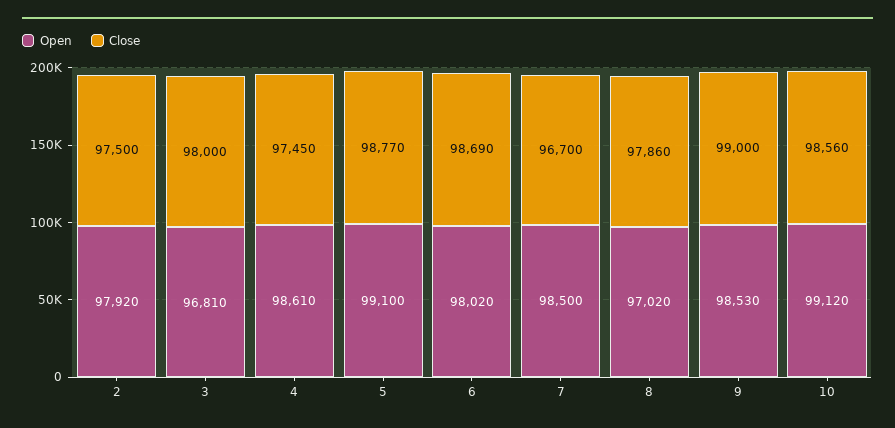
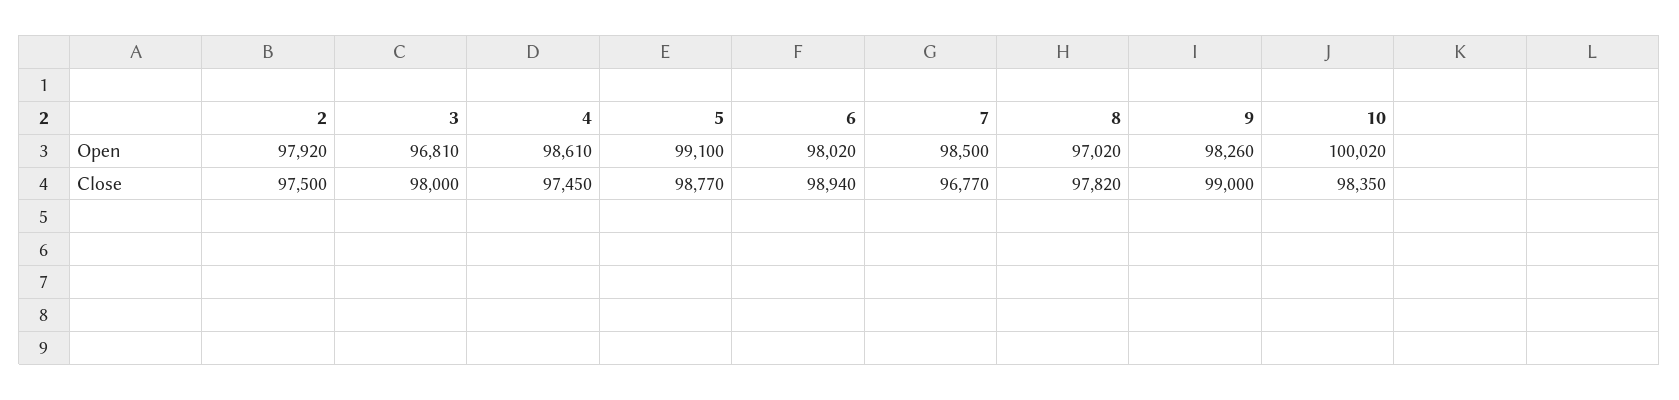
Close, 6: 98690 -> 98940
Close, 7: 96700 -> 96770
Close, 8: 97860 -> 97820
Open, 9: 98530 -> 98260
Open, 10: 99120 -> 100020
Close, 10: 98560 -> 98350

